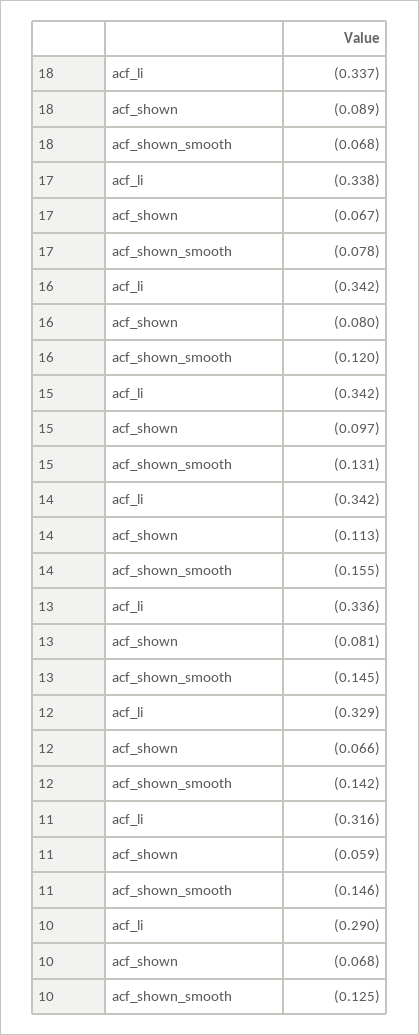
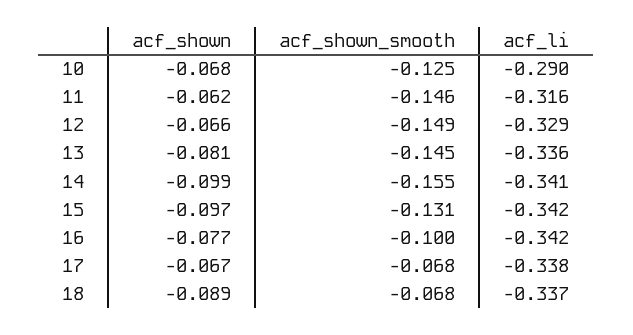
17, acf_shown_smooth: -0.078 -> -0.068
16, acf_shown: -0.08 -> -0.077
16, acf_shown_smooth: -0.12 -> -0.1
14, acf_li: -0.342 -> -0.341
14, acf_shown: -0.113 -> -0.099
12, acf_shown_smooth: -0.142 -> -0.149
11, acf_shown: -0.059 -> -0.062

